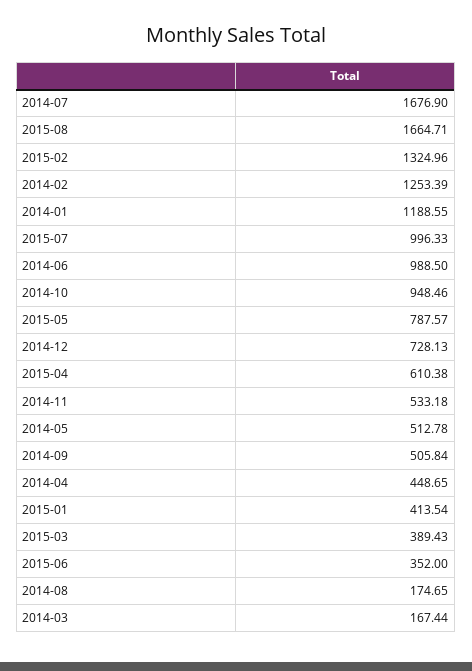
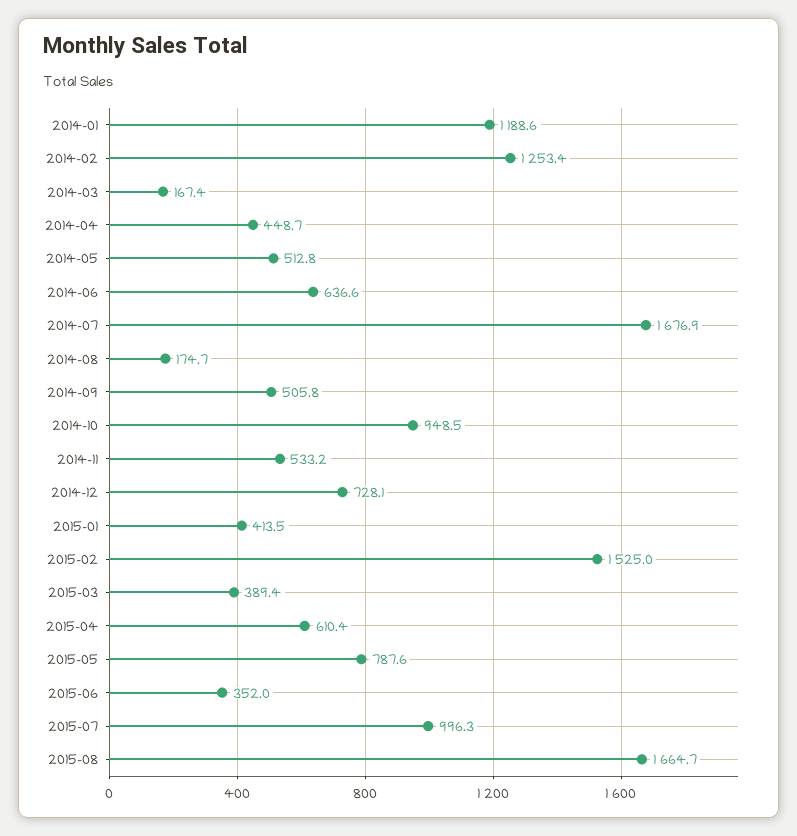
2015-02: 1324.96 -> 1525
2014-06: 988.5 -> 636.6

